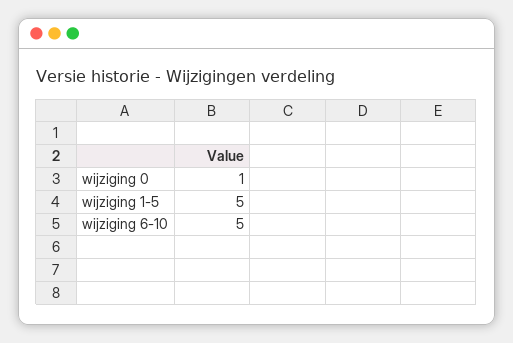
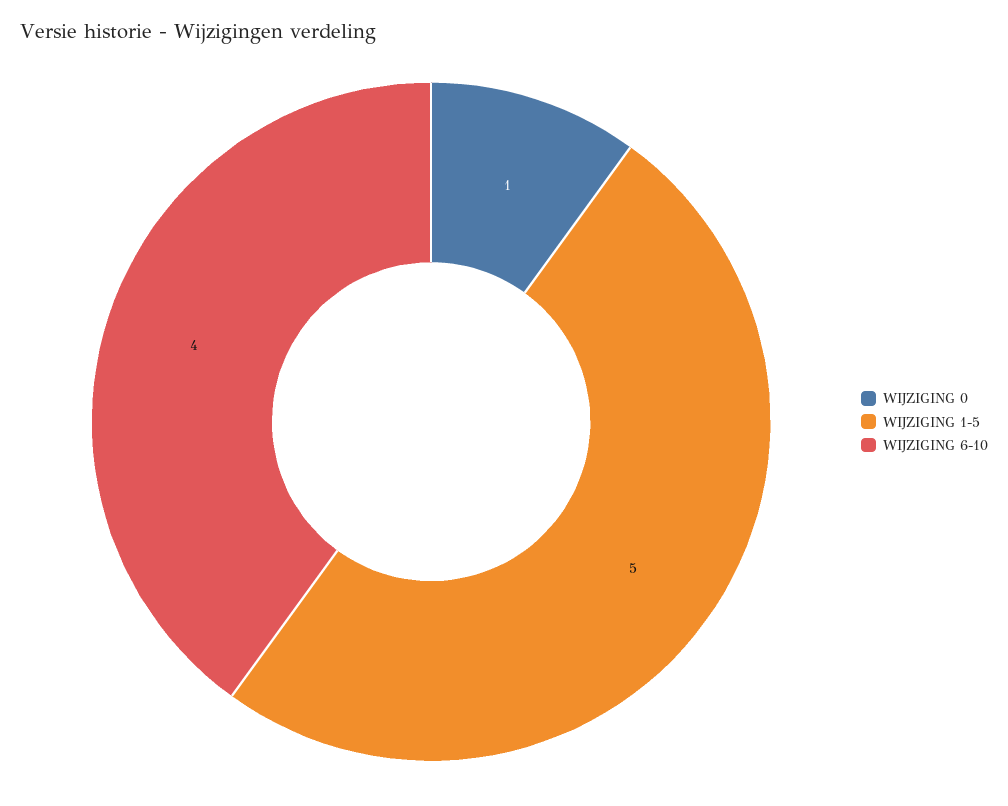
wijziging 6-10: 5 -> 4

